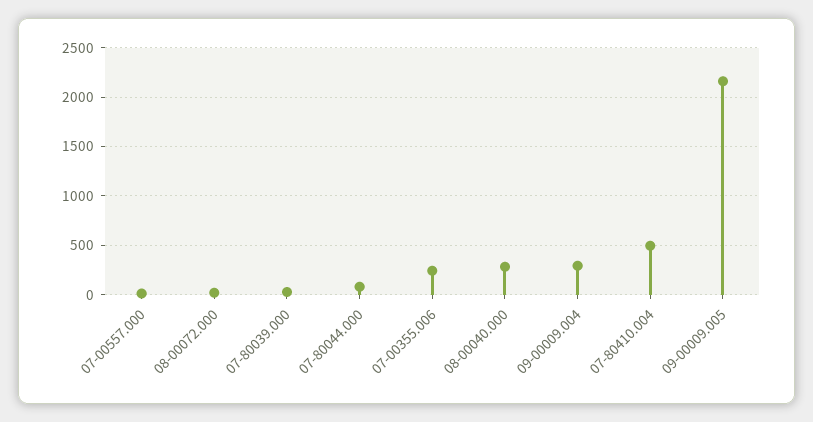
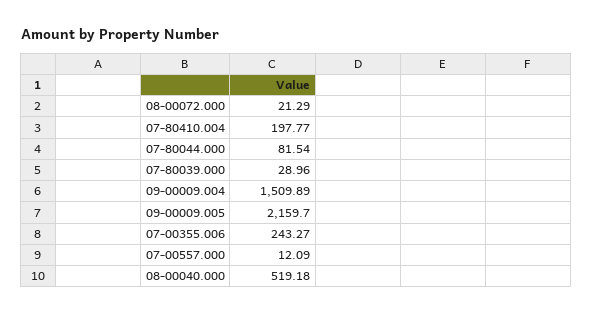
08-00040.000: 300 -> 519.18
09-00009.004: 300 -> 1509.89
07-80410.004: 500 -> 197.77

